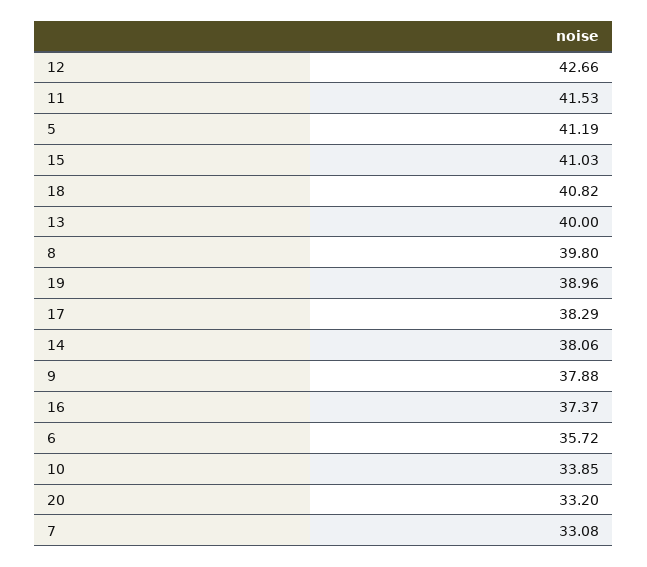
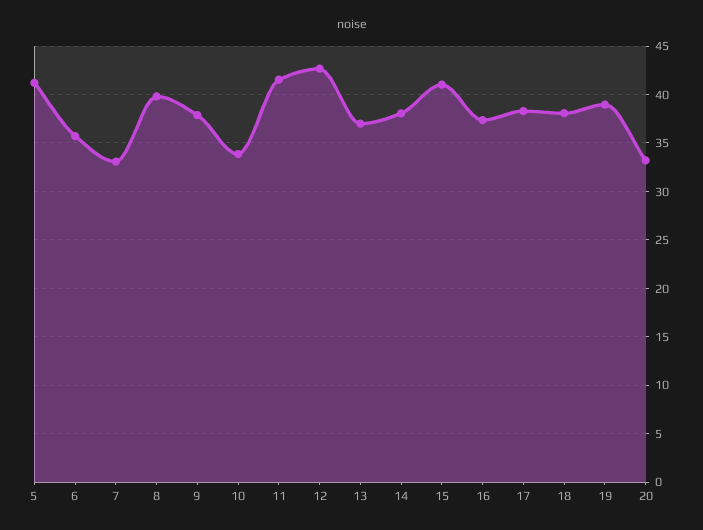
18: 40.82 -> 38
13: 40 -> 37

